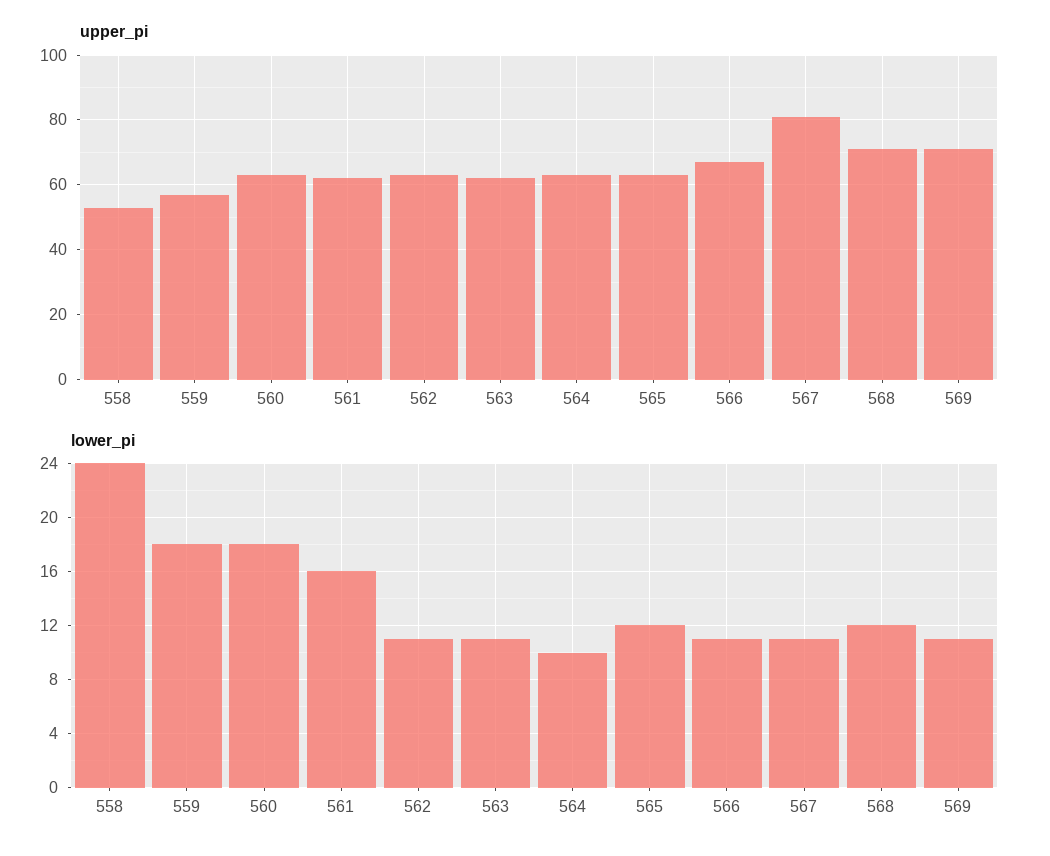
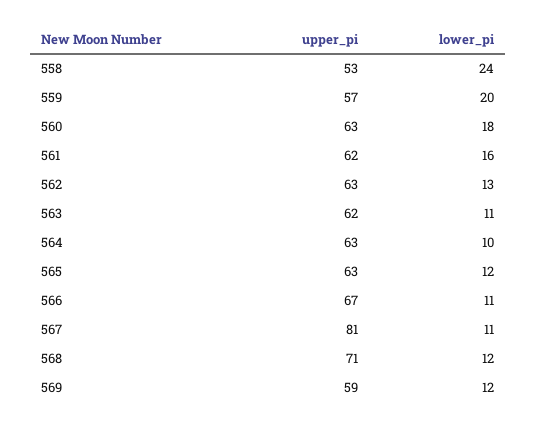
upper_pi, 569: 70 -> 59
lower_pi, 559: 18 -> 20
lower_pi, 562: 11 -> 13
lower_pi, 569: 11 -> 12

